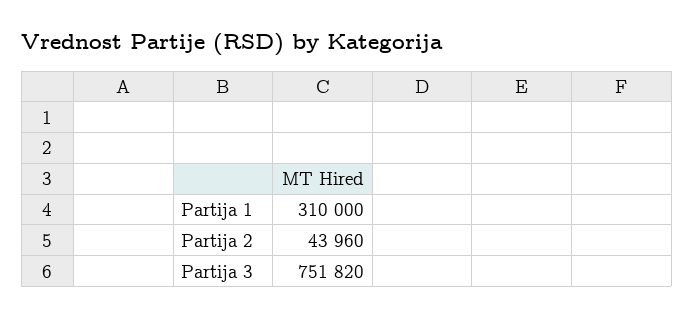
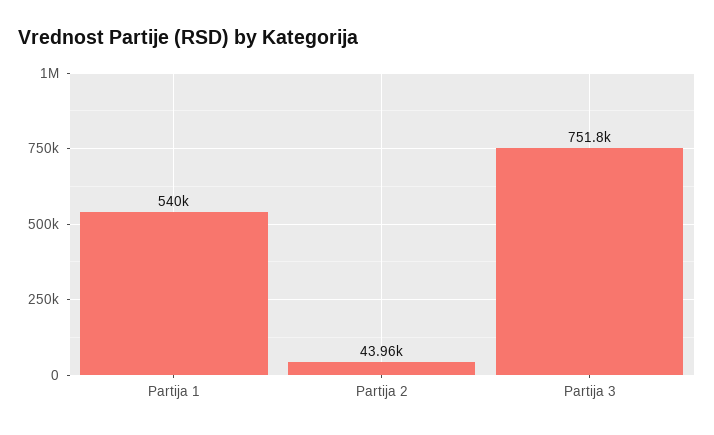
Partija 1: 310000 -> 540000

